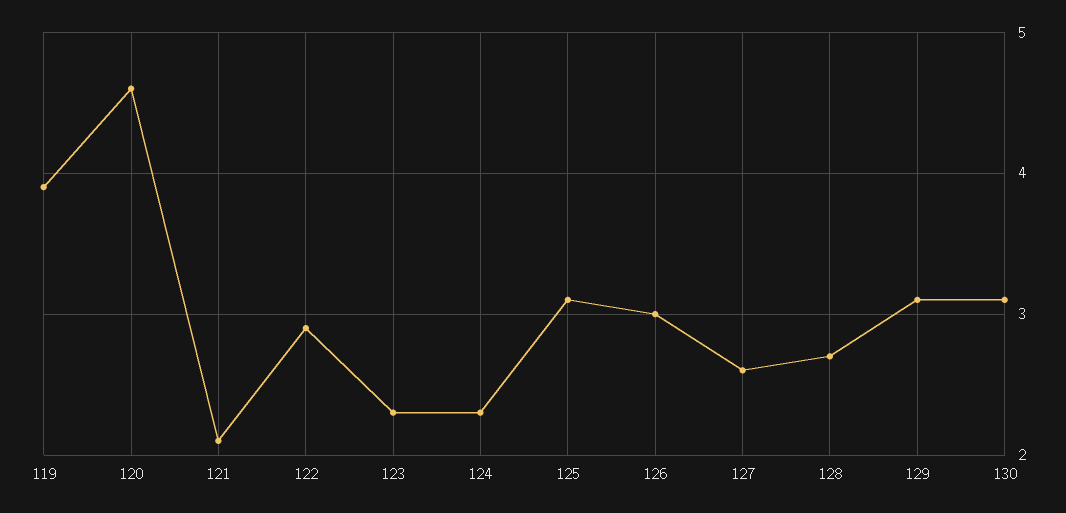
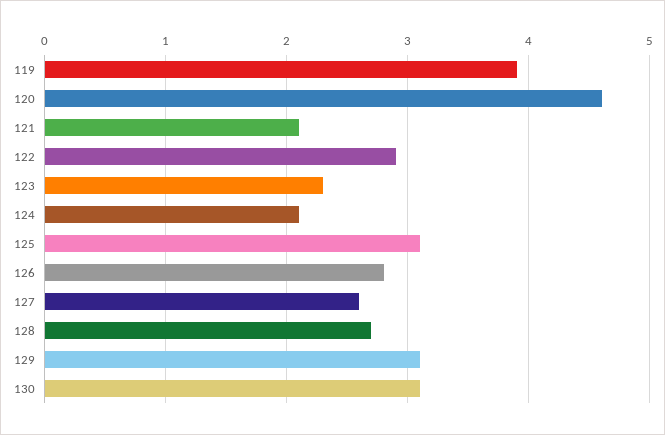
124: 2.3 -> 2.1
126: 3 -> 2.8

